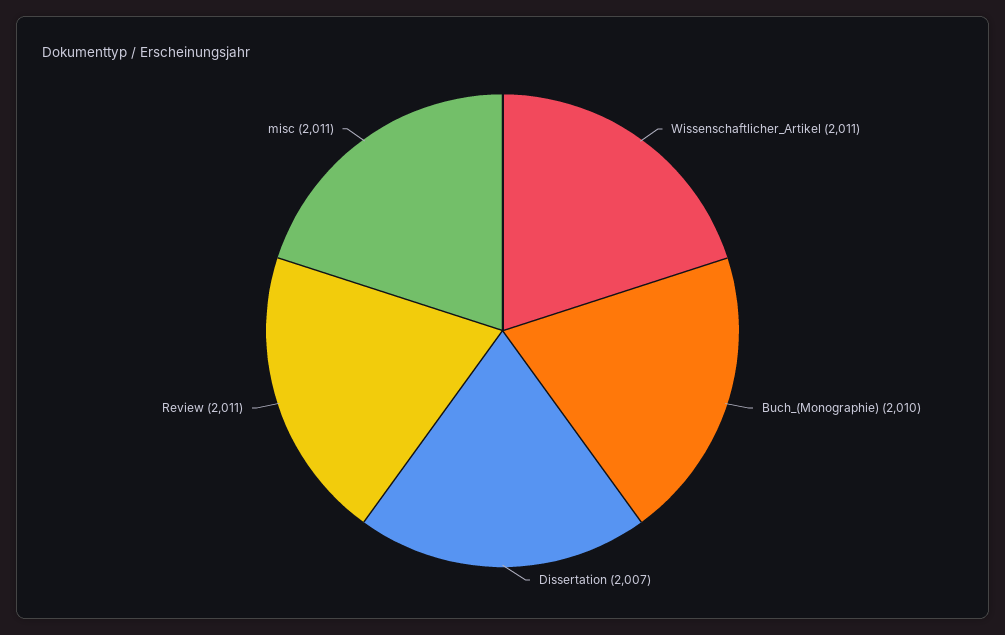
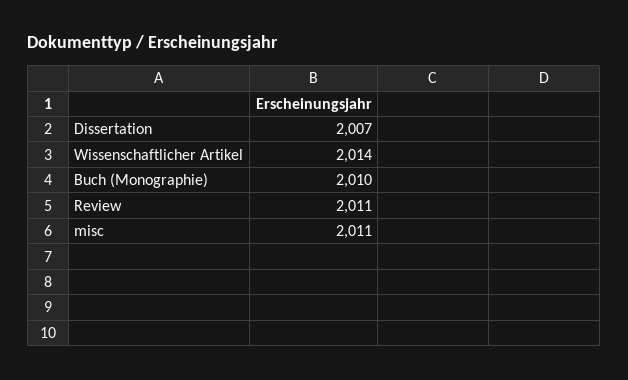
Wissenschaftlicher_Artikel: 2011 -> 2014

